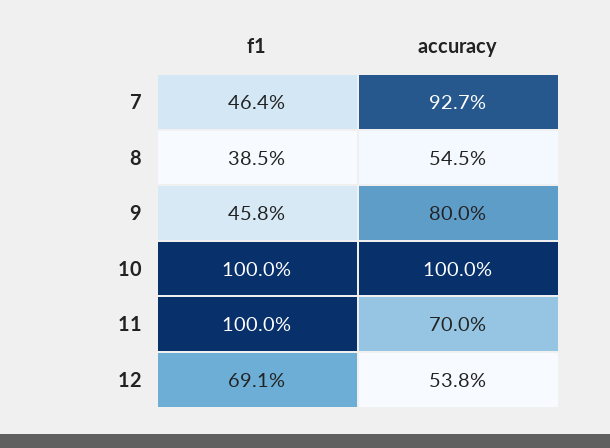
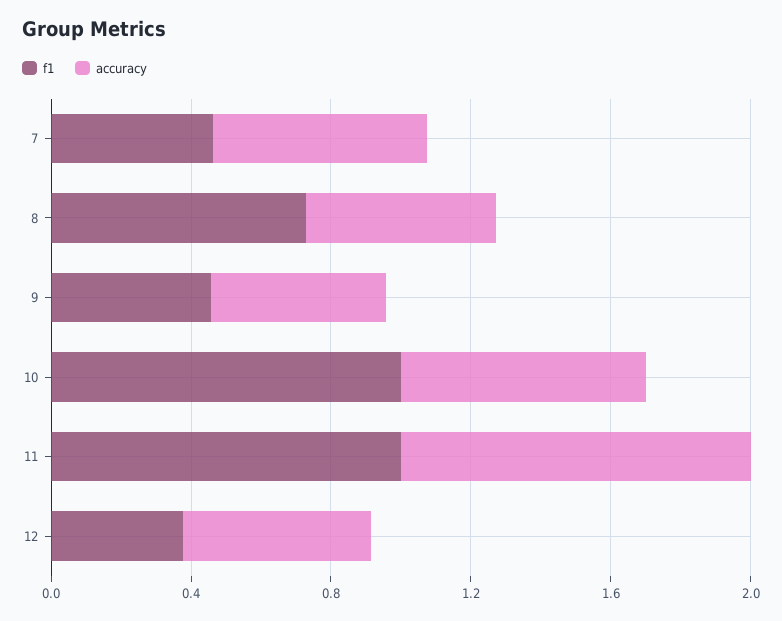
accuracy, 7: 0.927 -> 0.6
f1, 8: 0.385 -> 0.7
accuracy, 9: 0.8 -> 0.5
accuracy, 10: 1 -> 0.7
accuracy, 11: 0.7 -> 1
f1, 12: 0.691 -> 0.4

